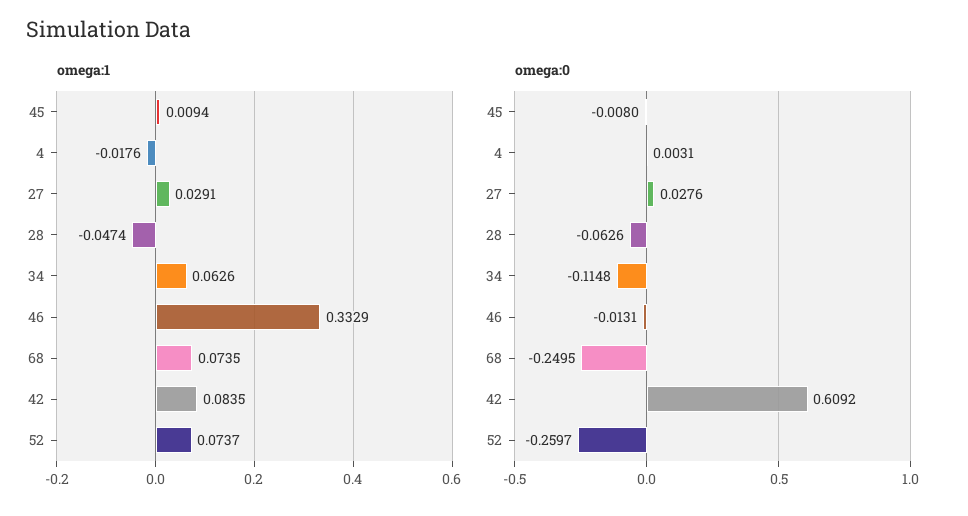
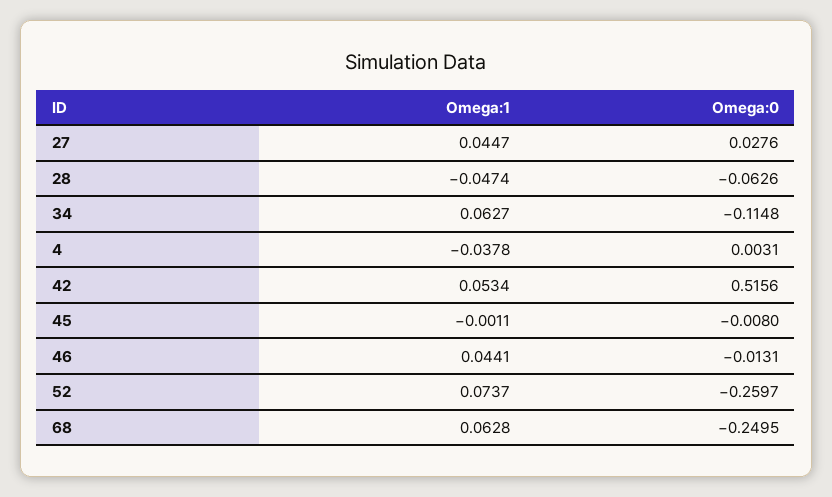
omega:1, 45: 0.0094 -> -0.0011
omega:1, 4: -0.0176 -> -0.0378
omega:1, 27: 0.0291 -> 0.0447
omega:1, 34: 0.0626 -> 0.0627
omega:1, 46: 0.3329 -> 0.0441
omega:1, 68: 0.0735 -> 0.0628
omega:1, 42: 0.0835 -> 0.0534
omega:0, 42: 0.6092 -> 0.5156

